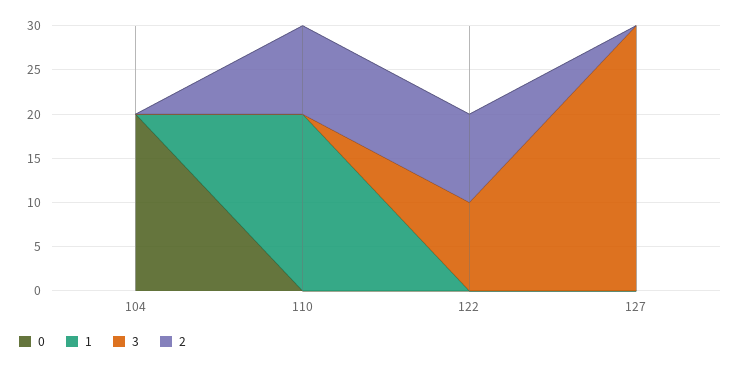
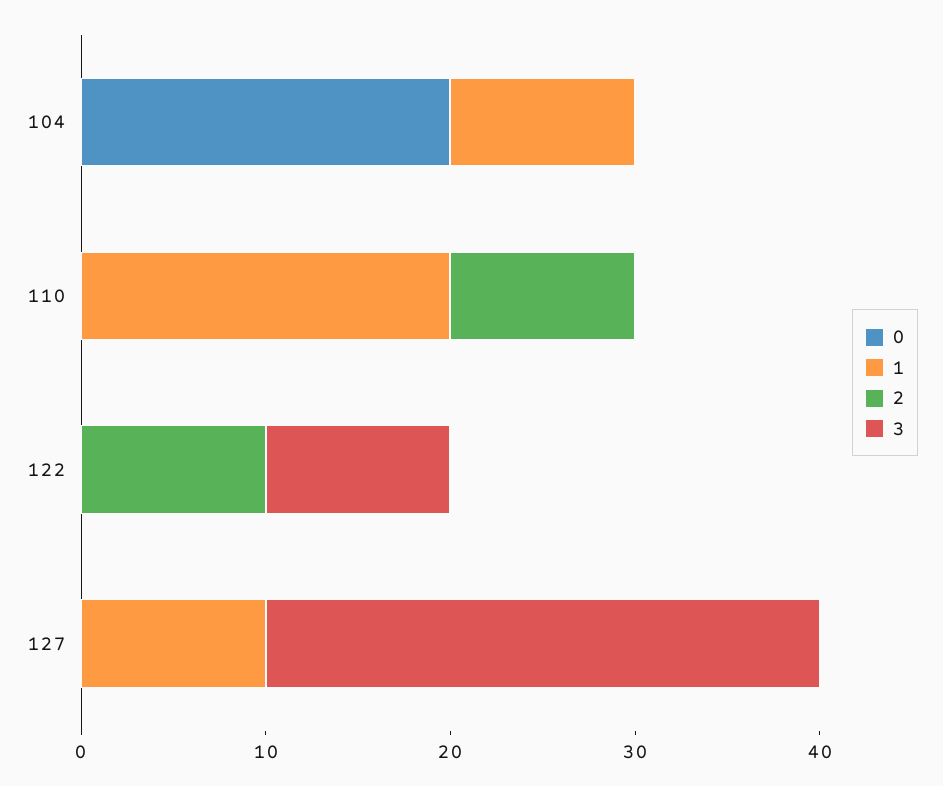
1, 104: 0 -> 10
1, 127: 0 -> 10

